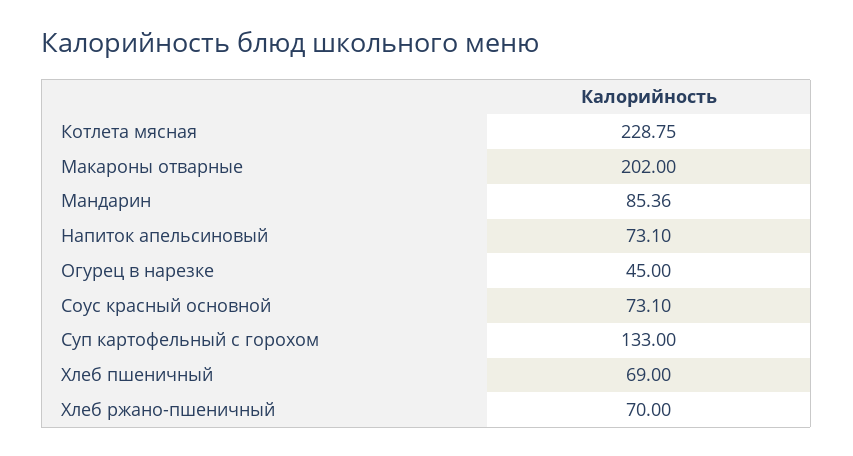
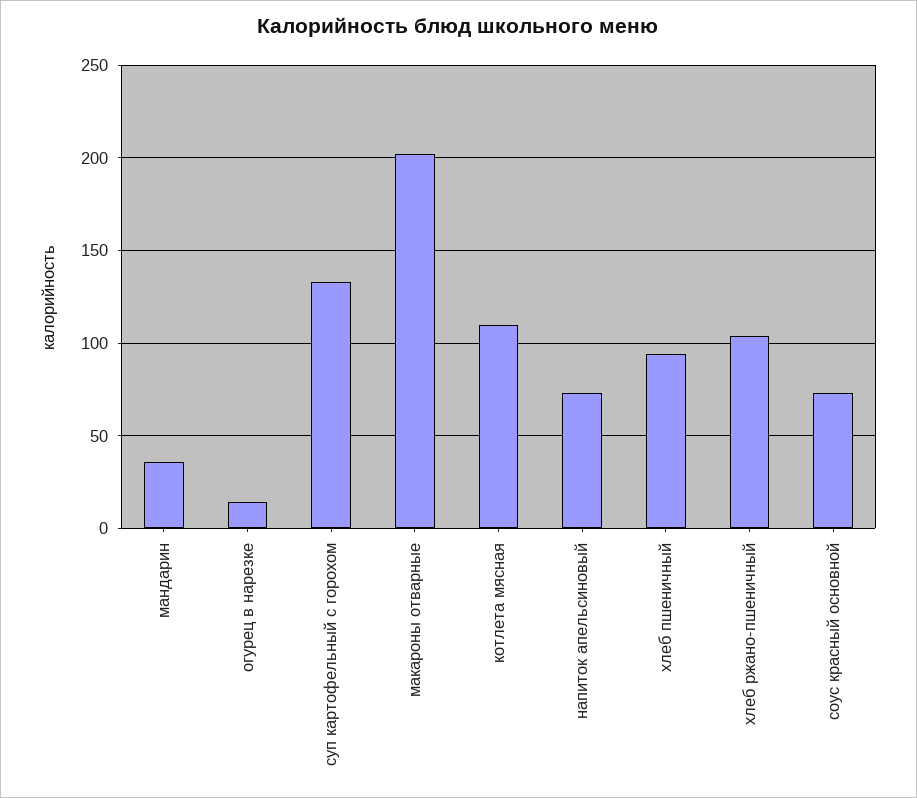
Котлета мясная: 228.75 -> 110
Мандарин: 85.36 -> 35
Огурец в нарезке: 45 -> 15
Хлеб пшеничный: 69 -> 95
Хлеб ржано-пшеничный: 70 -> 105

